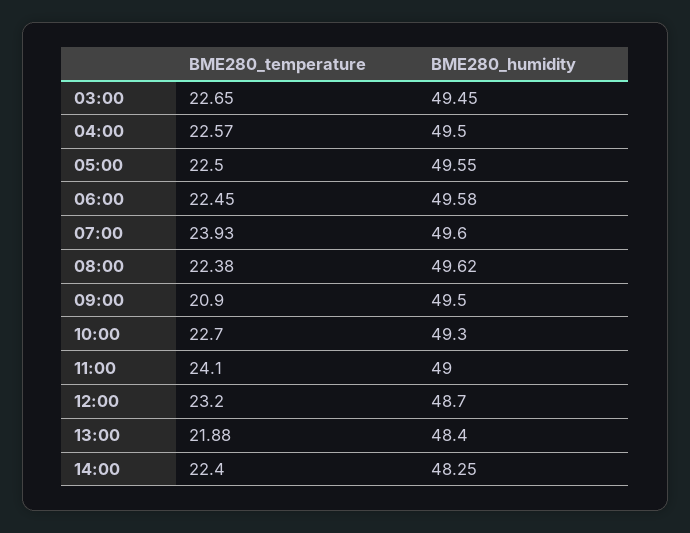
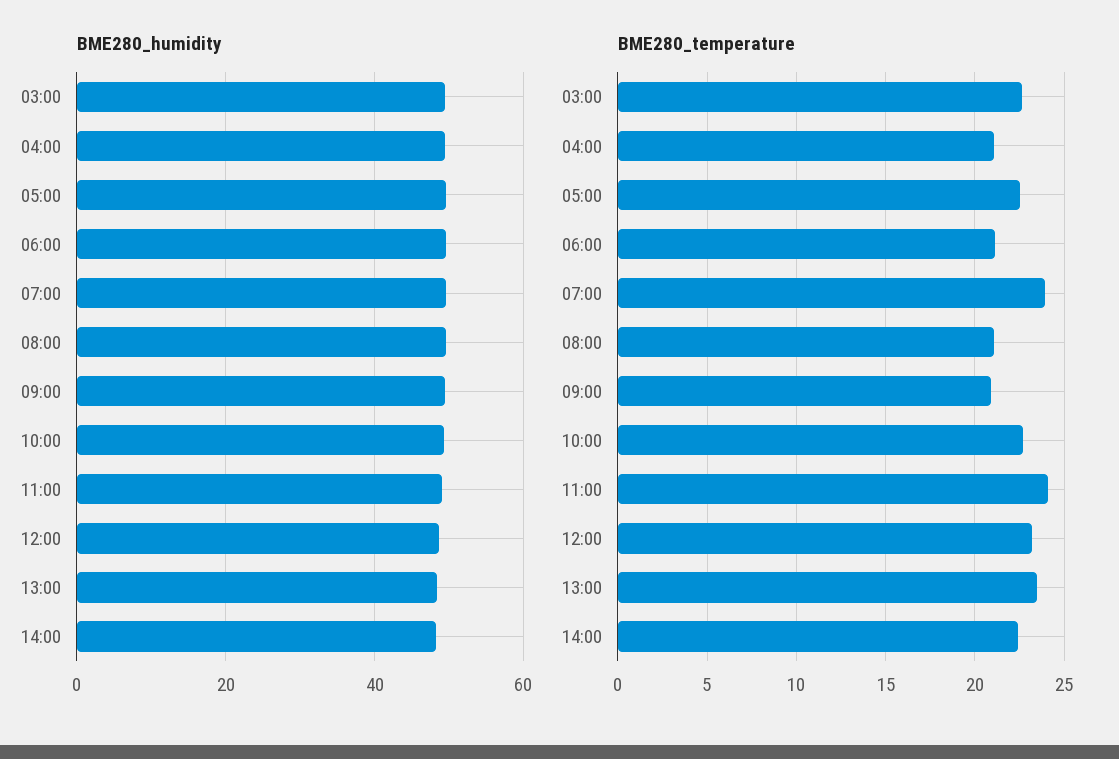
BME280_temperature, 04:00: 22.57 -> 21
BME280_temperature, 06:00: 22.45 -> 21
BME280_temperature, 08:00: 22.38 -> 21
BME280_temperature, 13:00: 21.88 -> 23.5

